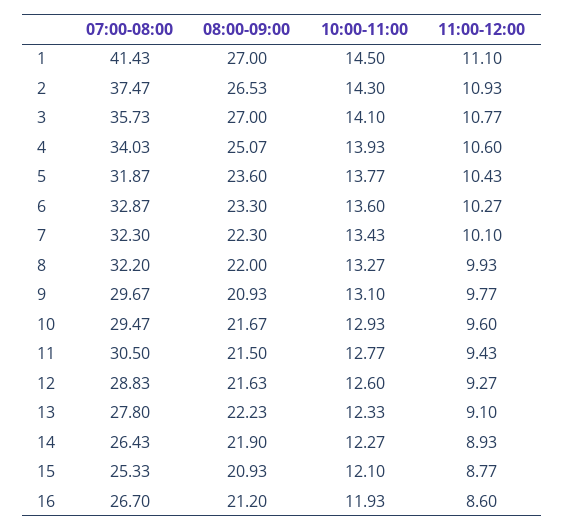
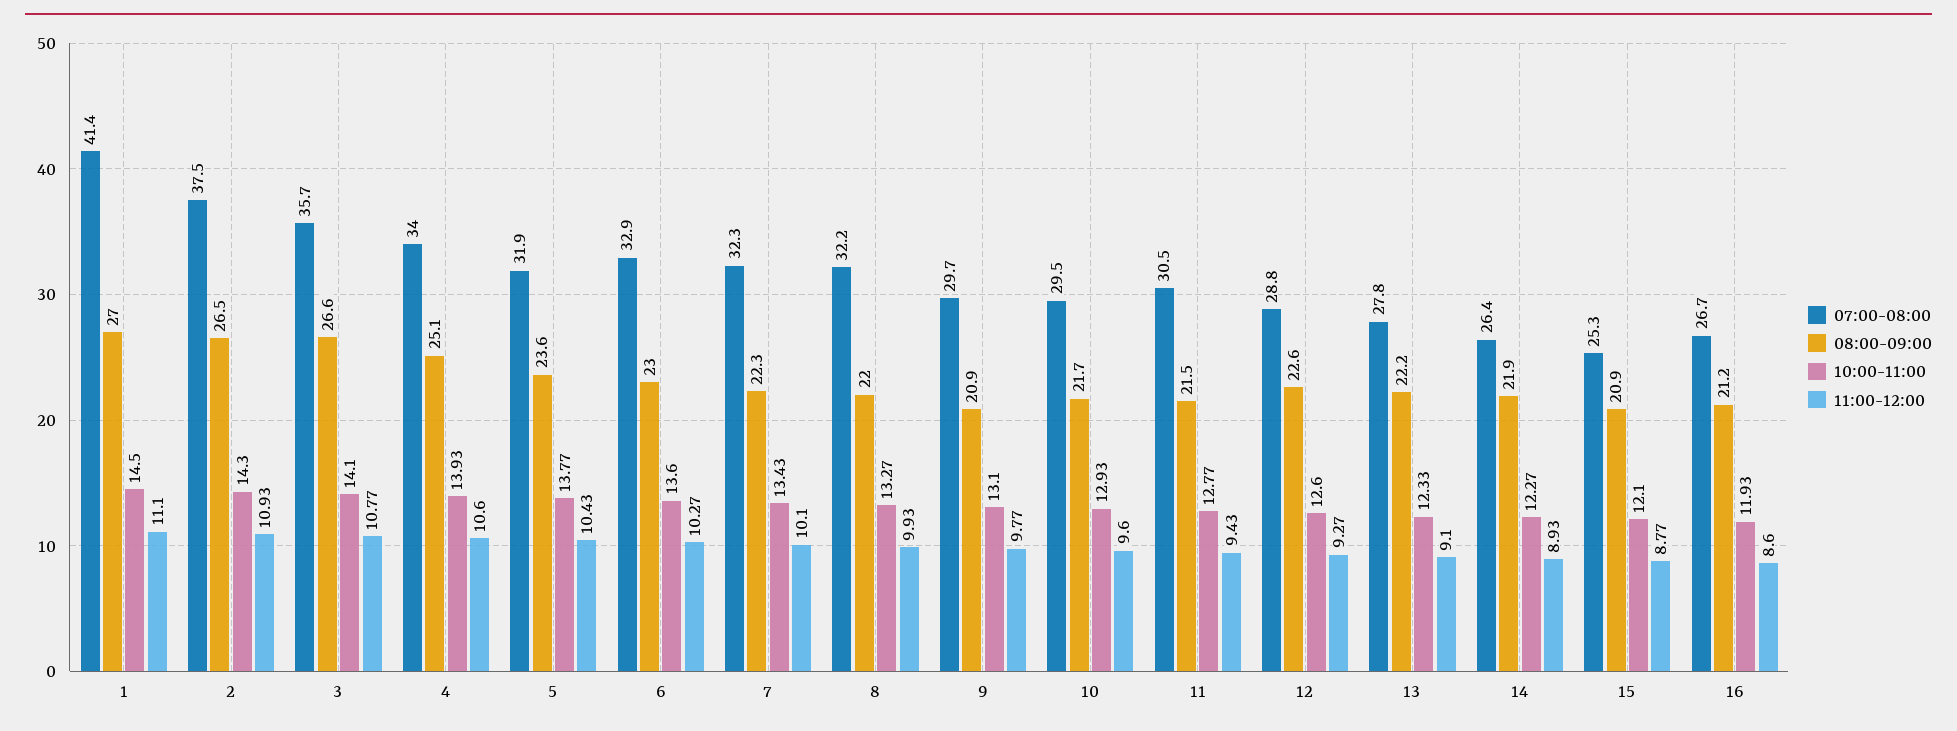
08:00-09:00, 3: 27 -> 26.6
08:00-09:00, 6: 23.3 -> 23
08:00-09:00, 12: 21.63 -> 22.6

